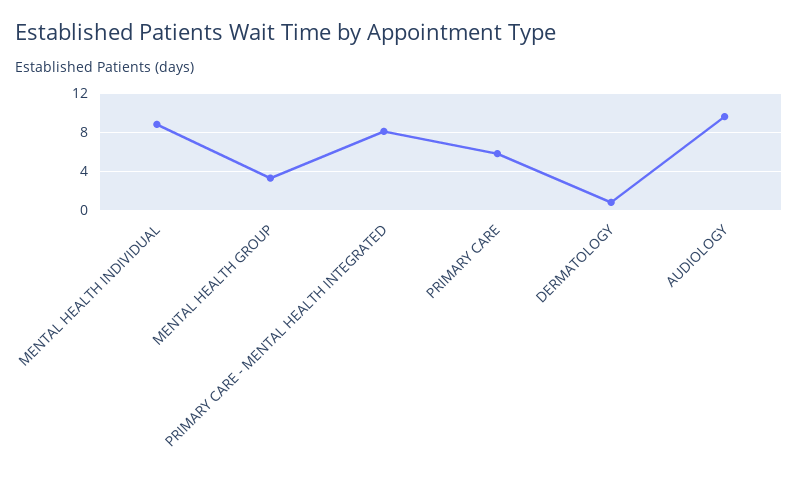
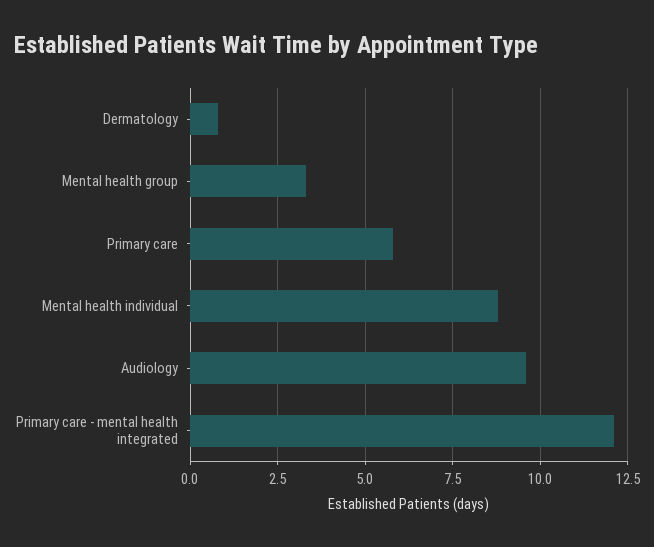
PRIMARY CARE - MENTAL HEALTH INTEGRATED: 8 -> 12

